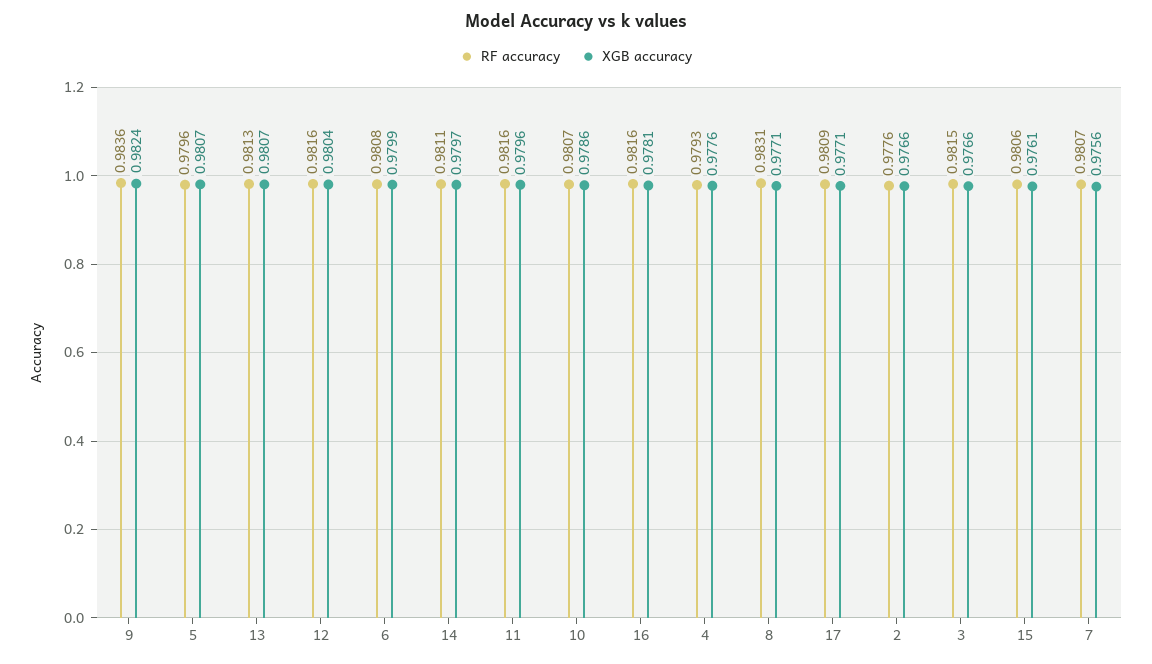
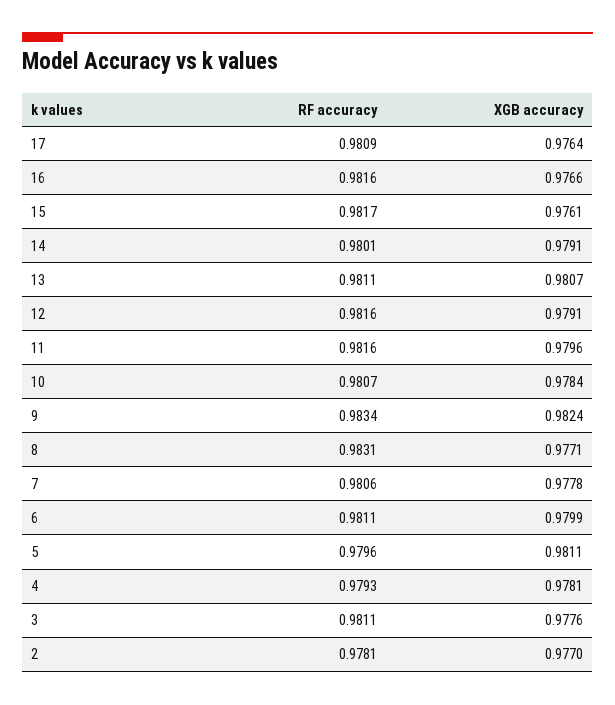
RF accuracy, 9: 0.9836 -> 0.9834
XGB accuracy, 5: 0.9807 -> 0.9811
RF accuracy, 13: 0.9813 -> 0.9811
XGB accuracy, 12: 0.9804 -> 0.9791
RF accuracy, 6: 0.9808 -> 0.9811
RF accuracy, 14: 0.9811 -> 0.9801
XGB accuracy, 14: 0.9797 -> 0.9791
XGB accuracy, 10: 0.9786 -> 0.9784
XGB accuracy, 16: 0.9781 -> 0.9766
XGB accuracy, 4: 0.9776 -> 0.9781
XGB accuracy, 17: 0.9771 -> 0.9764
RF accuracy, 2: 0.9776 -> 0.9781
XGB accuracy, 2: 0.9766 -> 0.977
RF accuracy, 3: 0.9815 -> 0.9811
XGB accuracy, 3: 0.9766 -> 0.9776
RF accuracy, 15: 0.9806 -> 0.9817
RF accuracy, 7: 0.9807 -> 0.9806
XGB accuracy, 7: 0.9756 -> 0.9778

